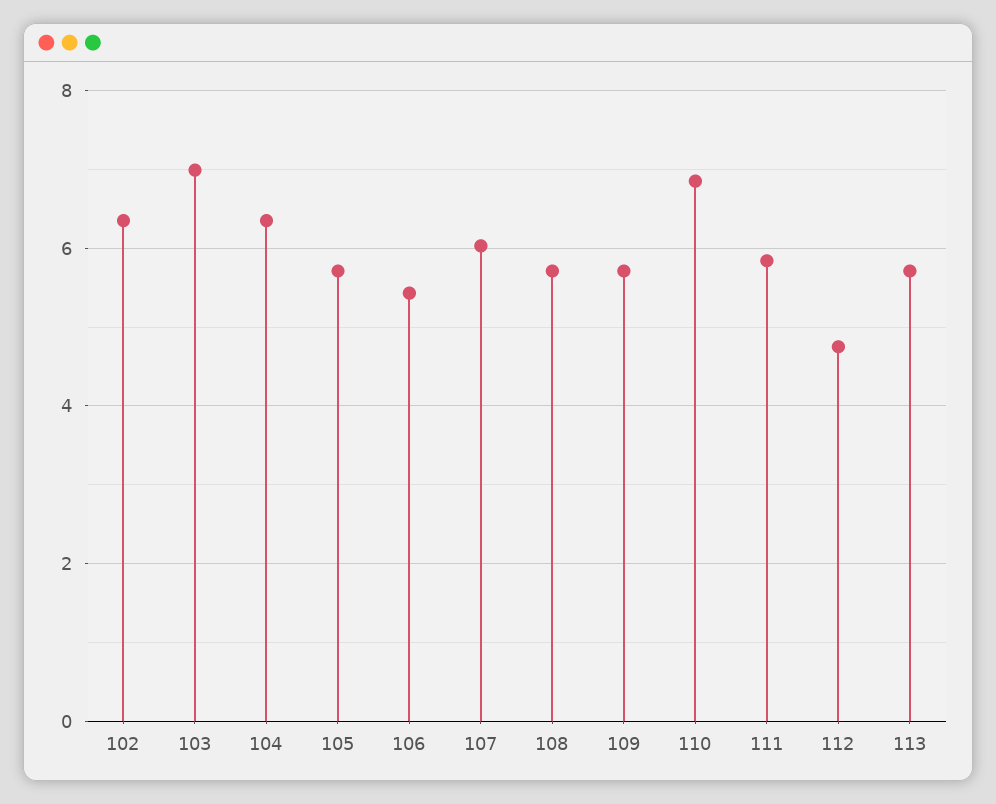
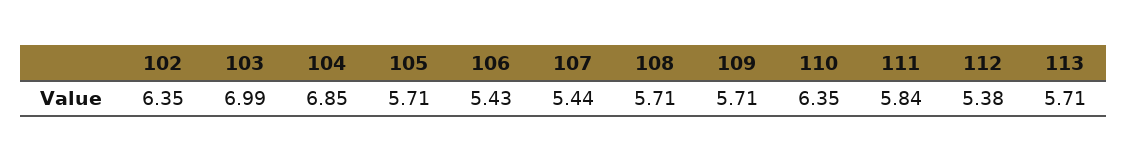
104: 6.4 -> 6.85
107: 6 -> 5.44
110: 6.8 -> 6.35
112: 4.8 -> 5.38

